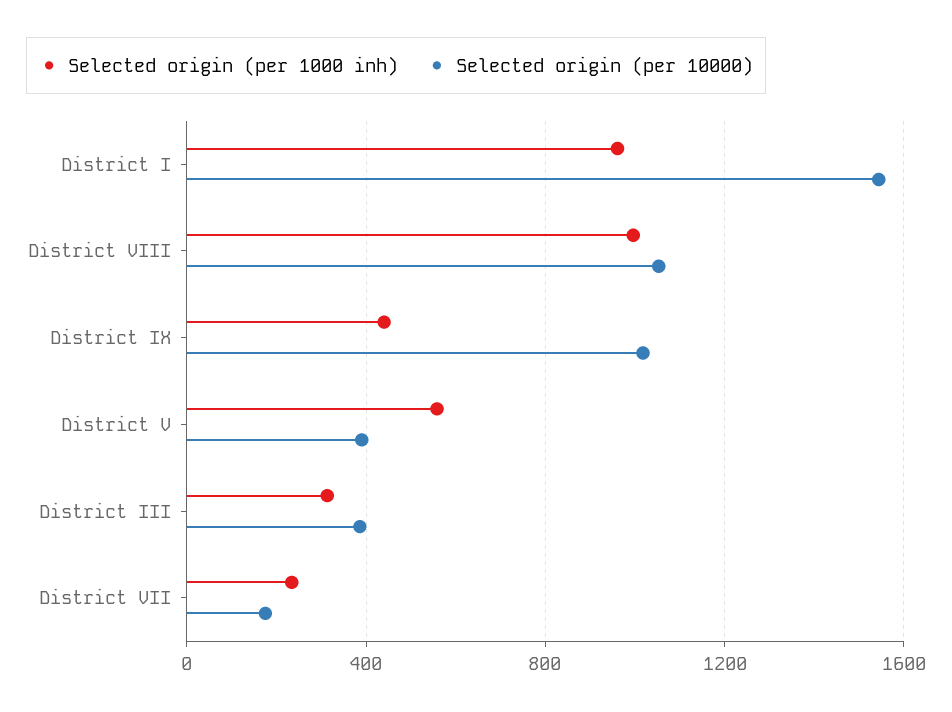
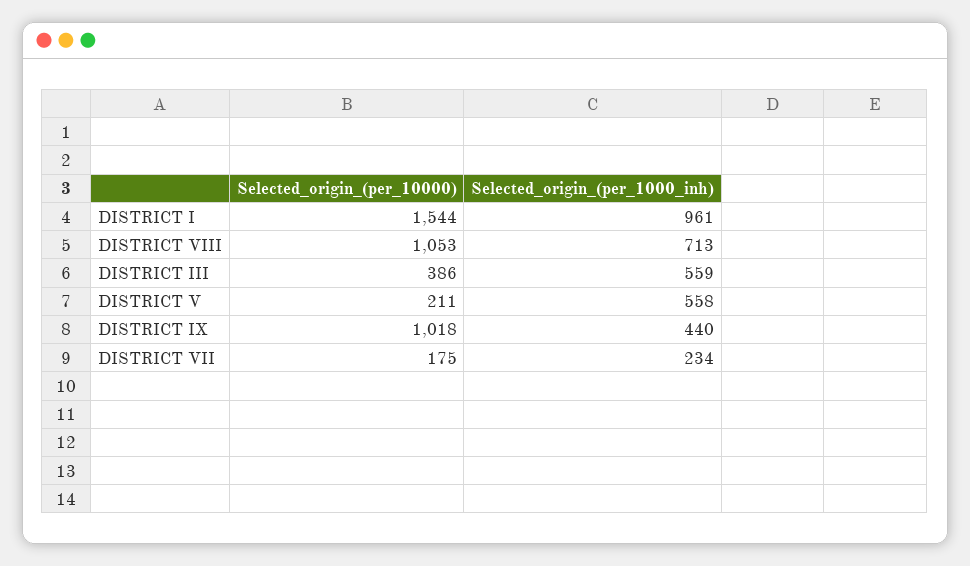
Selected origin (per 1000 inh), District VIII: 1000 -> 713
Selected origin (per 10000), District V: 400 -> 211
Selected origin (per 1000 inh), District III: 300 -> 559

